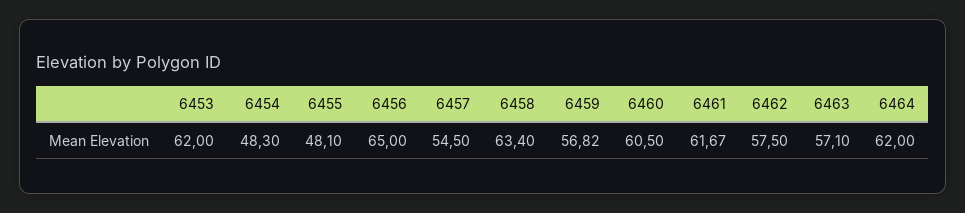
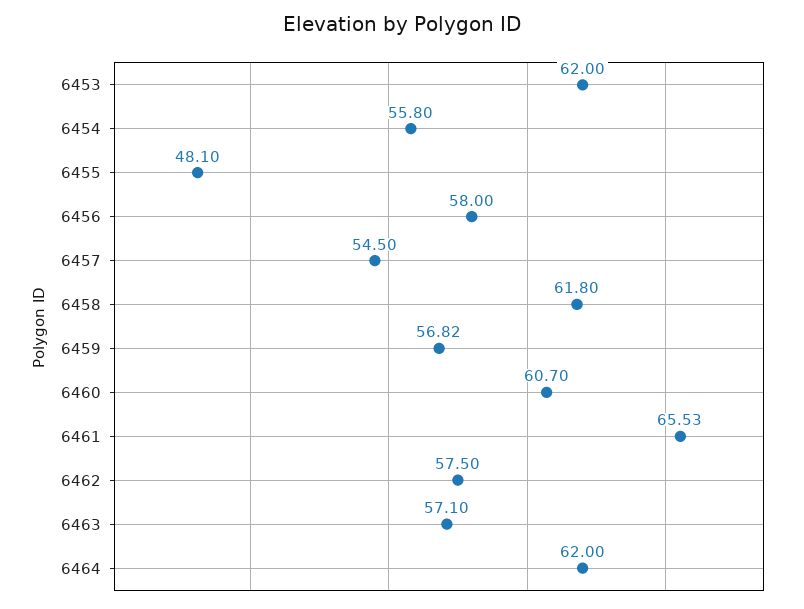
6454: 48.3 -> 55.8
6456: 65 -> 58
6458: 63.4 -> 61.8
6460: 60.5 -> 60.7
6461: 61.67 -> 65.53

